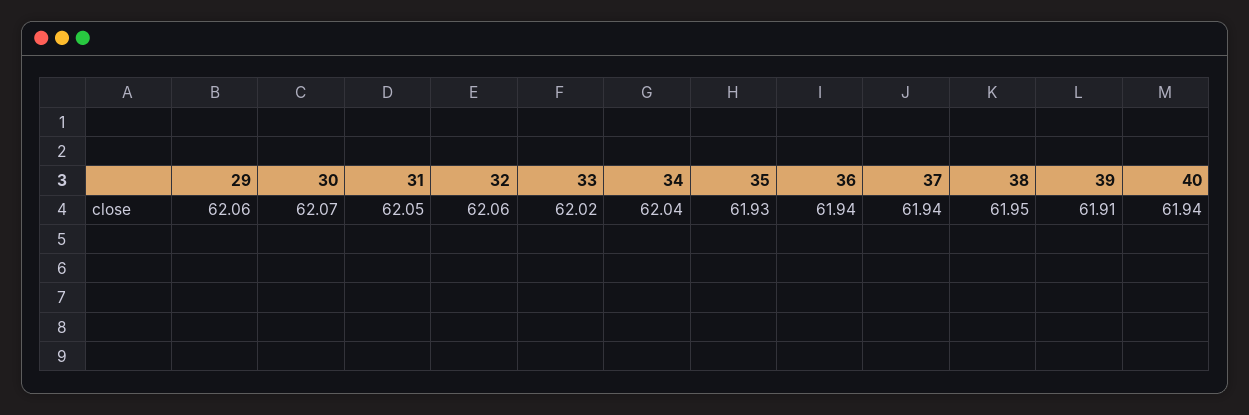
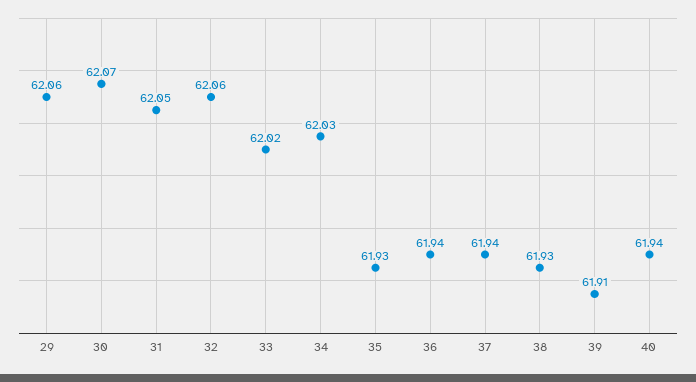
34: 62.04 -> 62.03
38: 61.95 -> 61.93

